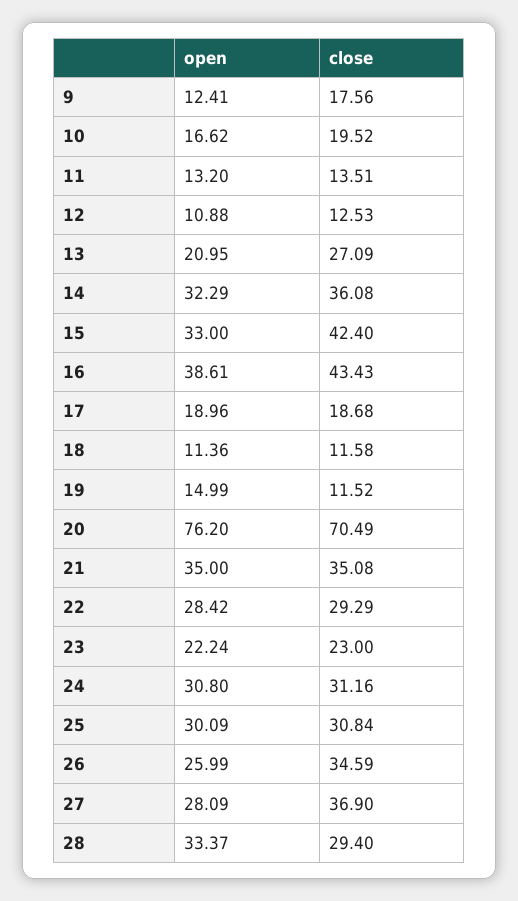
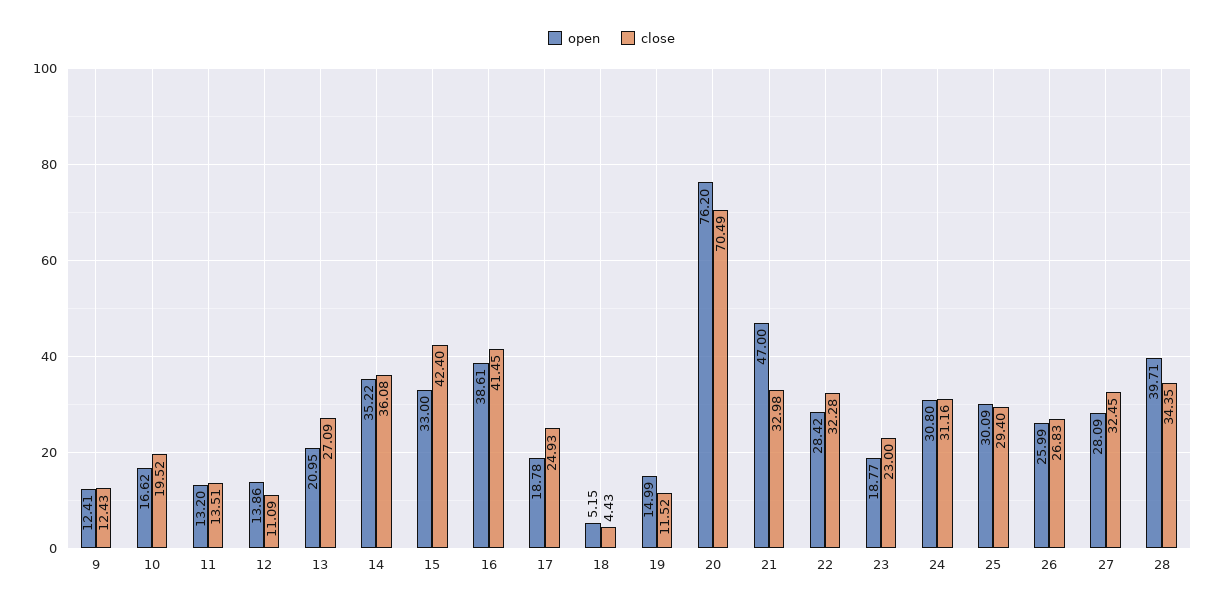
close, 9: 17.56 -> 12.43
open, 12: 10.88 -> 13.86
close, 12: 12.53 -> 11.09
open, 14: 32.29 -> 35.22
close, 16: 43.43 -> 41.45
open, 17: 18.96 -> 18.78
close, 17: 18.68 -> 24.93
open, 18: 11.36 -> 5.15
close, 18: 11.58 -> 4.43
open, 21: 35 -> 47
close, 21: 35.08 -> 32.98
close, 22: 29.29 -> 32.28
open, 23: 22.24 -> 18.77
close, 25: 30.84 -> 29.4
close, 26: 34.59 -> 26.83
close, 27: 36.9 -> 32.45
open, 28: 33.37 -> 39.71
close, 28: 29.4 -> 34.35

